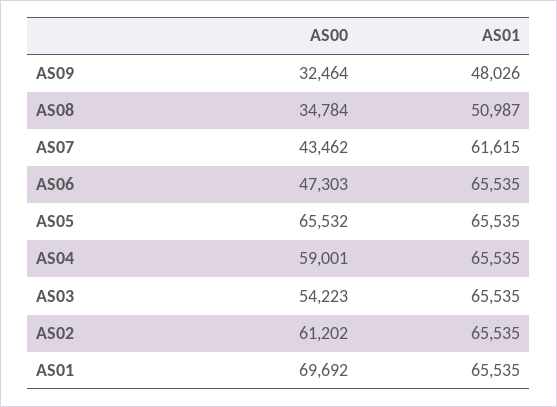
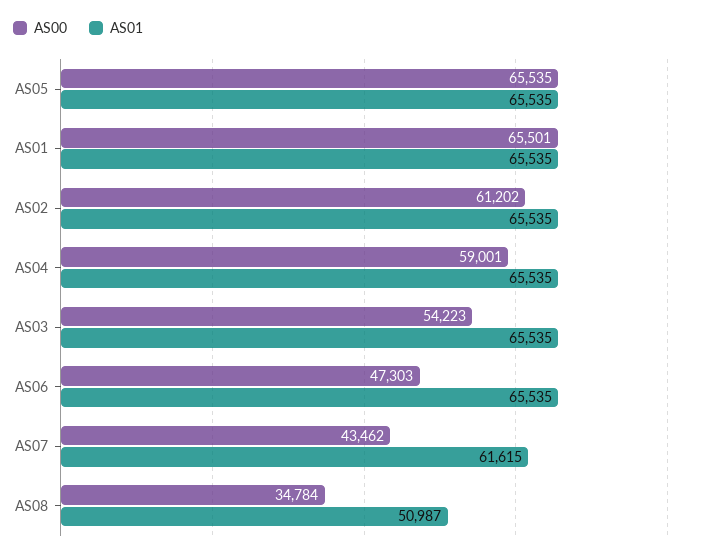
AS00, AS09: 32464 -> none
AS01, AS09: 48026 -> none
AS00, AS05: 65532 -> 65535
AS00, AS01: 69692 -> 65501

